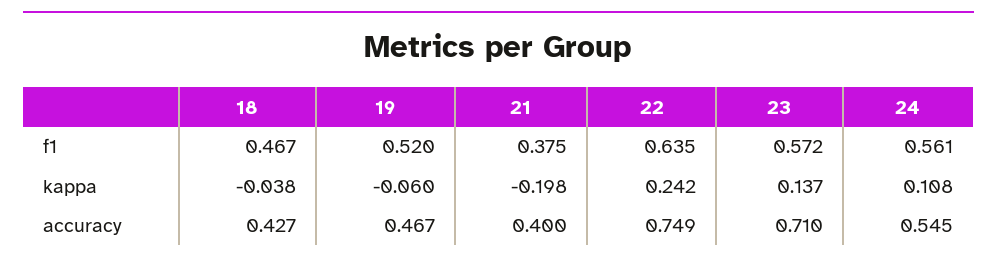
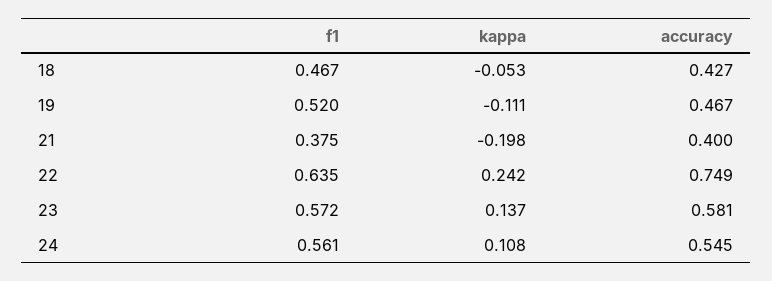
18, kappa: -0.038 -> -0.053
19, kappa: -0.06 -> -0.111
23, accuracy: 0.71 -> 0.581

